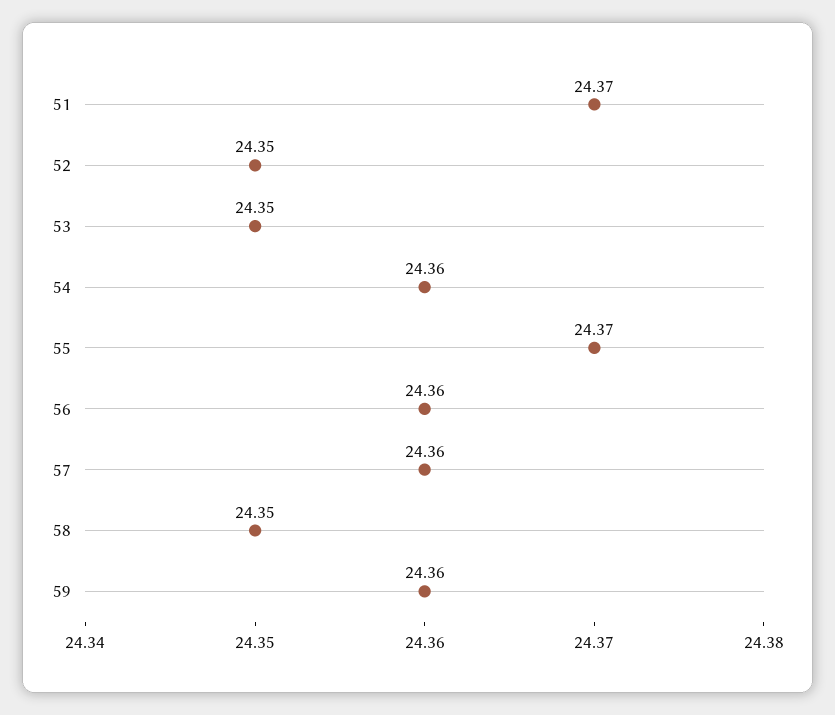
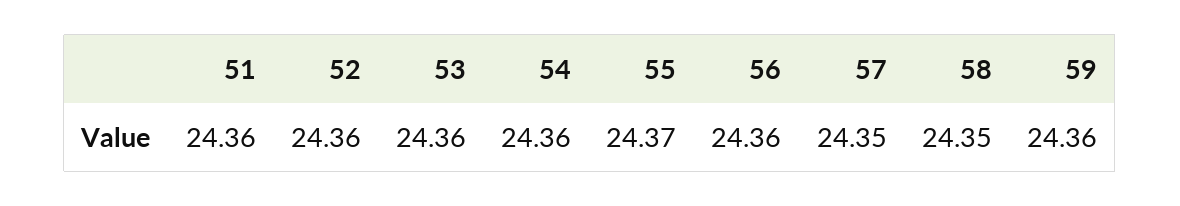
51: 24.37 -> 24.36
52: 24.35 -> 24.36
53: 24.35 -> 24.36
57: 24.36 -> 24.35

